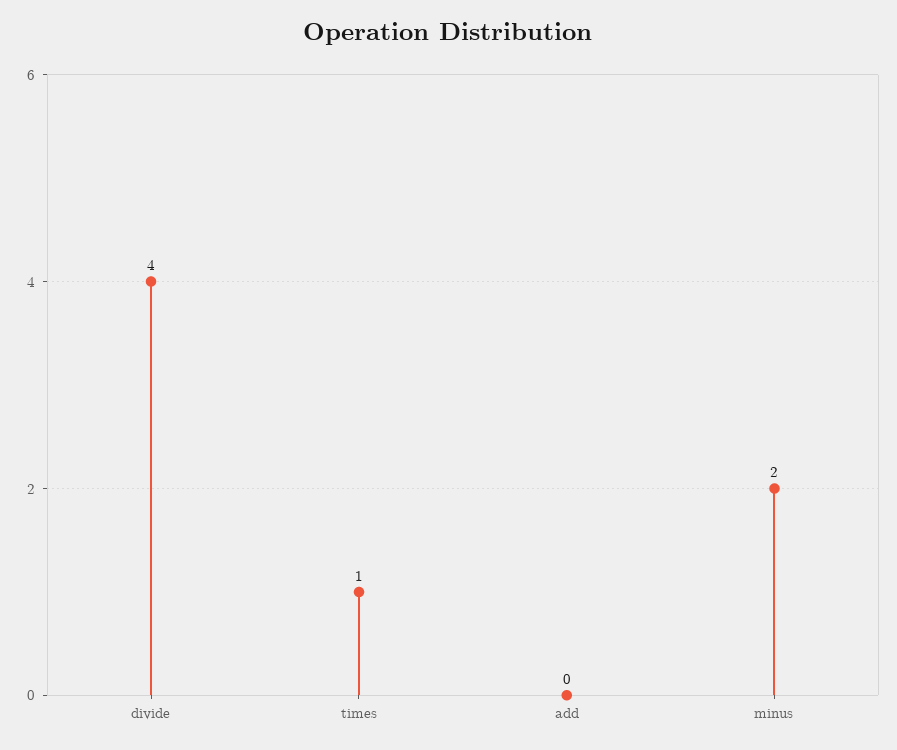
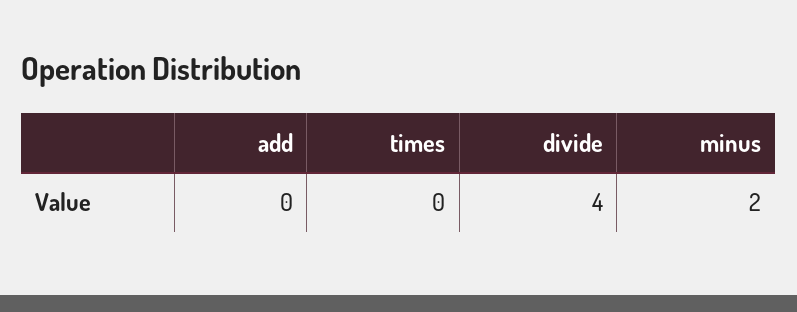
times: 1 -> 0

